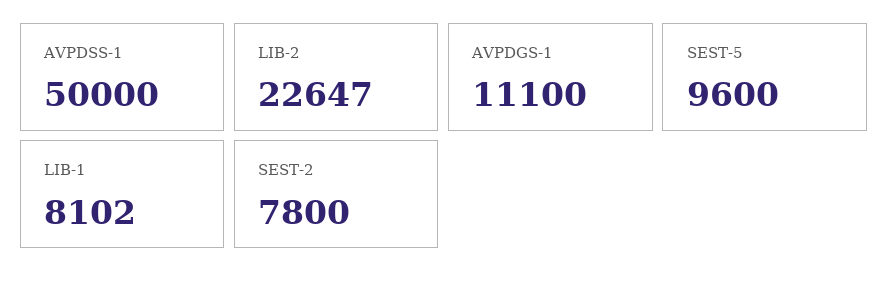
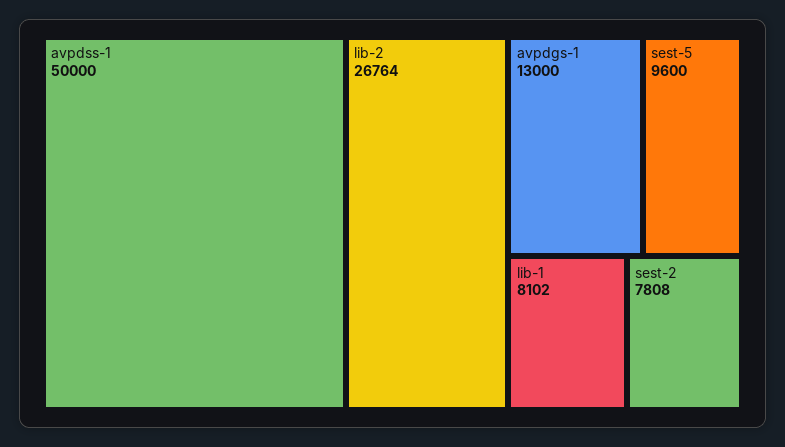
LIB-2: 22647 -> 26764
AVPDGS-1: 11100 -> 13000
SEST-2: 7800 -> 7808

